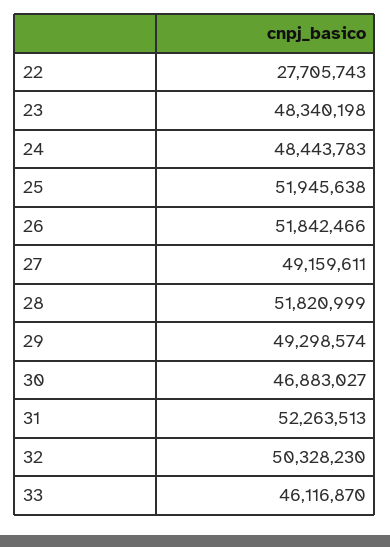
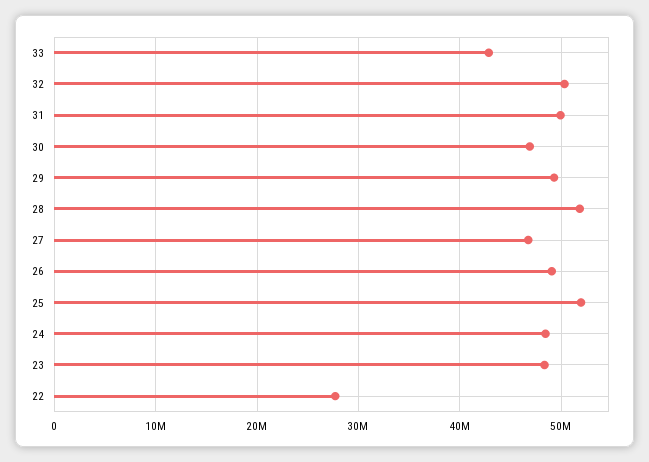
26: 51842466 -> 49000000
27: 49159611 -> 47000000
31: 52263513 -> 50000000
33: 46116870 -> 43000000

